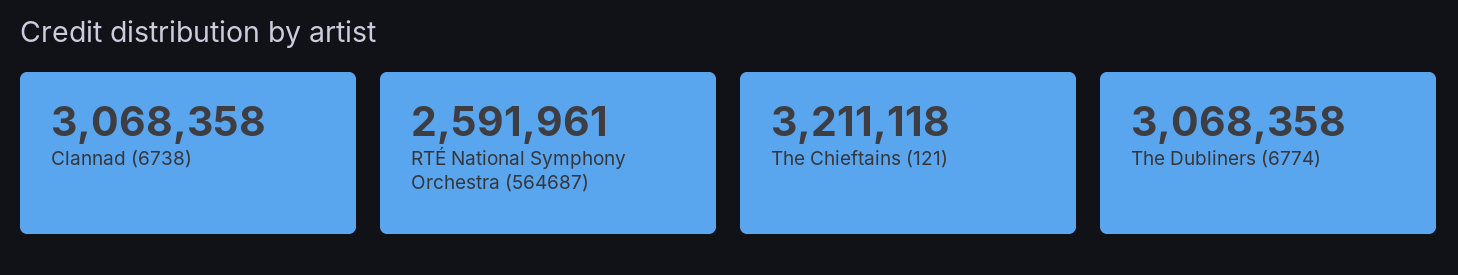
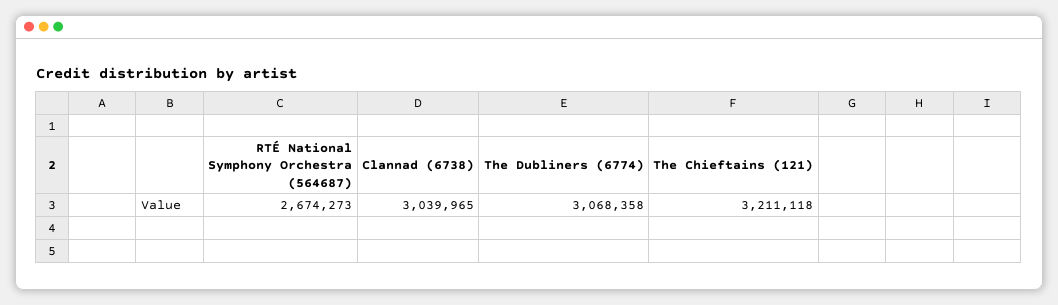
Clannad (6738): 3068358 -> 3039965
RTÉ National Symphony Orchestra (564687): 2591961 -> 2674273

